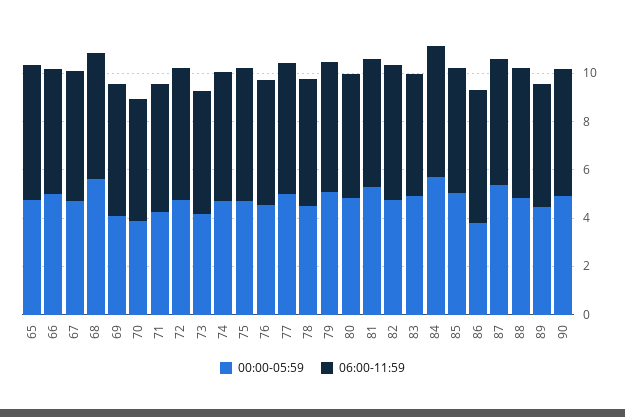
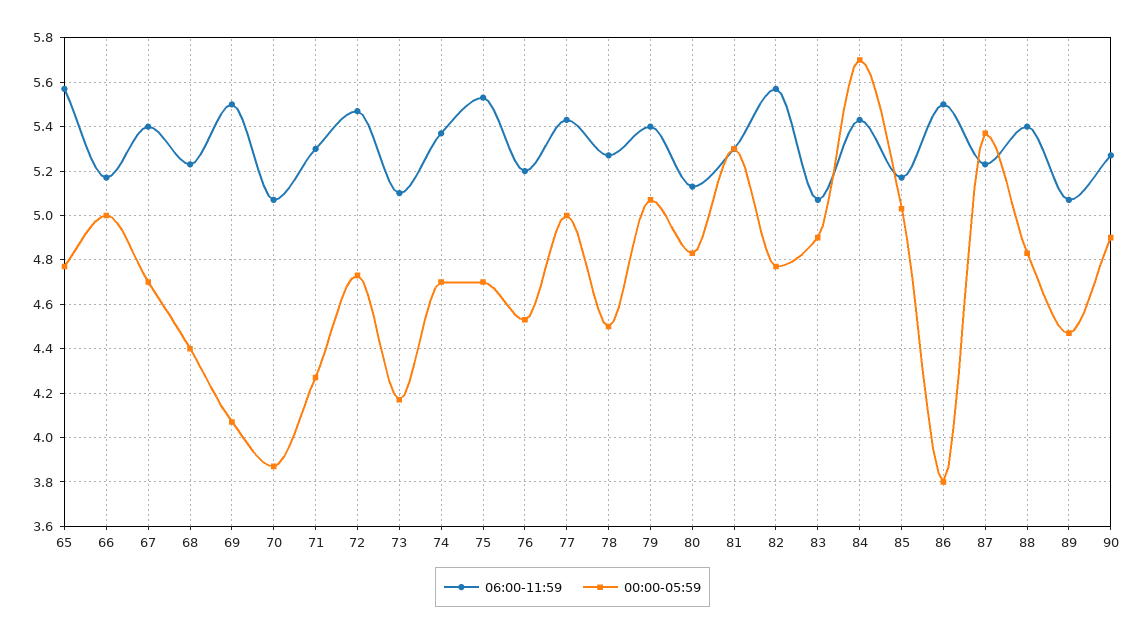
00:00-05:59, 68: 5.5 -> 4.4

